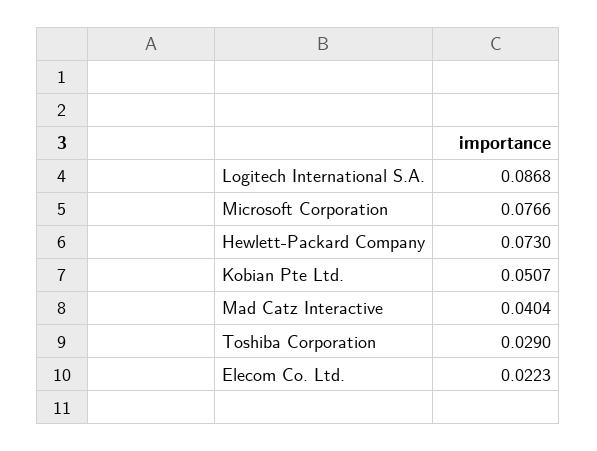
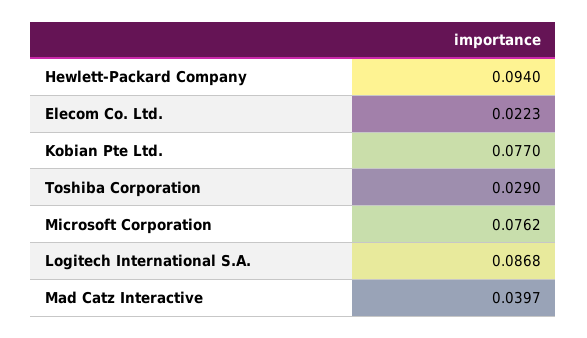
Microsoft Corporation: 0.0766 -> 0.0762
Hewlett-Packard Company: 0.073 -> 0.094
Kobian Pte Ltd.: 0.0507 -> 0.077
Mad Catz Interactive: 0.0404 -> 0.0397

